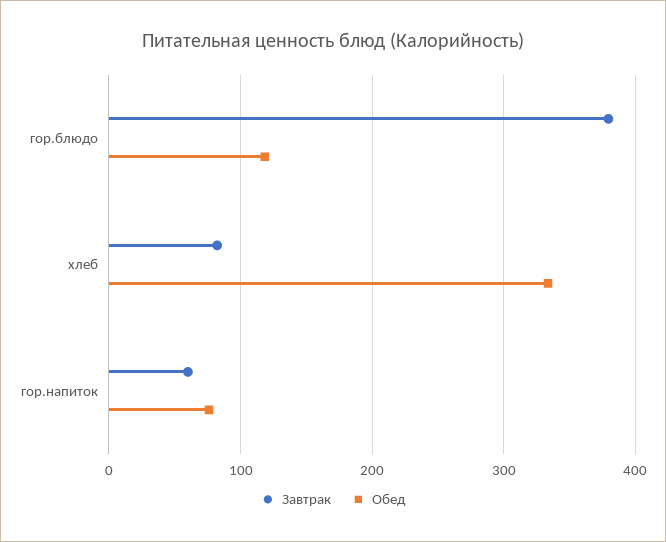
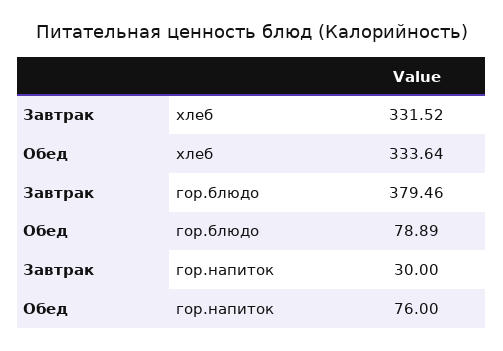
Обед, гор.блюдо: 120 -> 78.89
Завтрак, хлеб: 80 -> 331.52
Завтрак, гор.напиток: 60 -> 30

